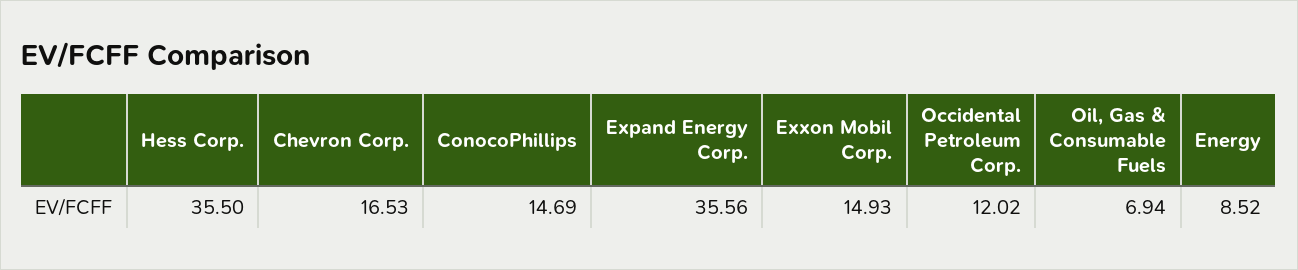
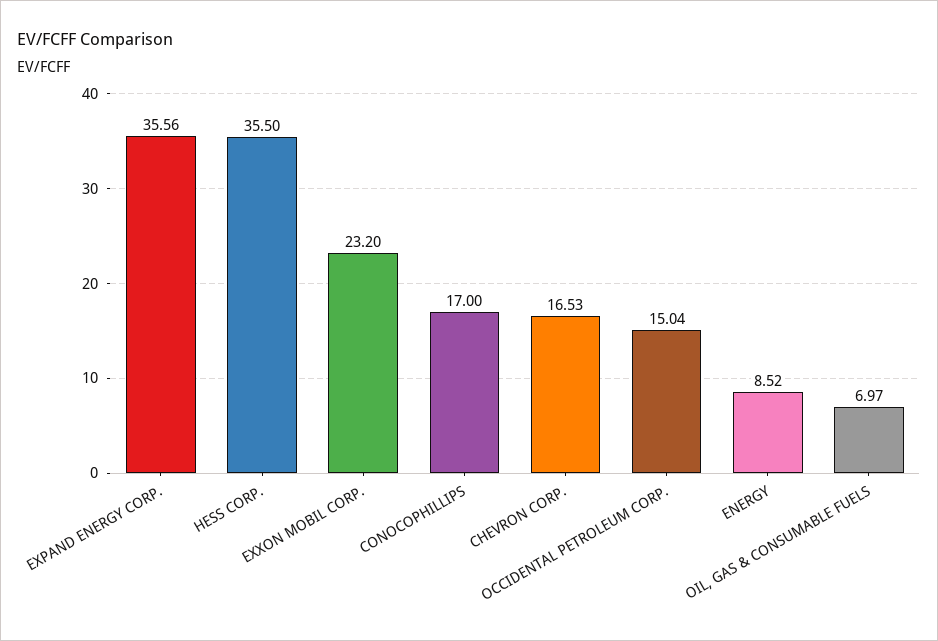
ConocoPhillips: 14.69 -> 17
Exxon Mobil Corp.: 14.93 -> 23.2
Occidental Petroleum Corp.: 12.02 -> 15.04
Oil, Gas & Consumable Fuels: 6.94 -> 6.97

